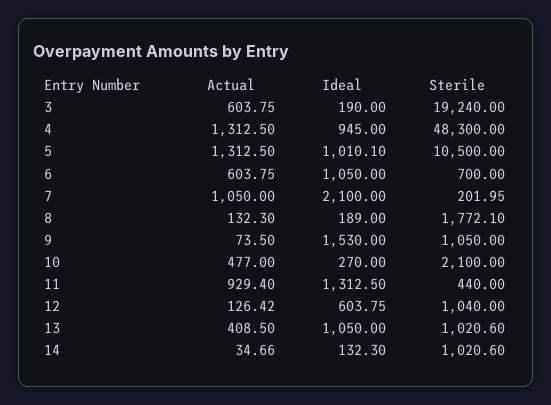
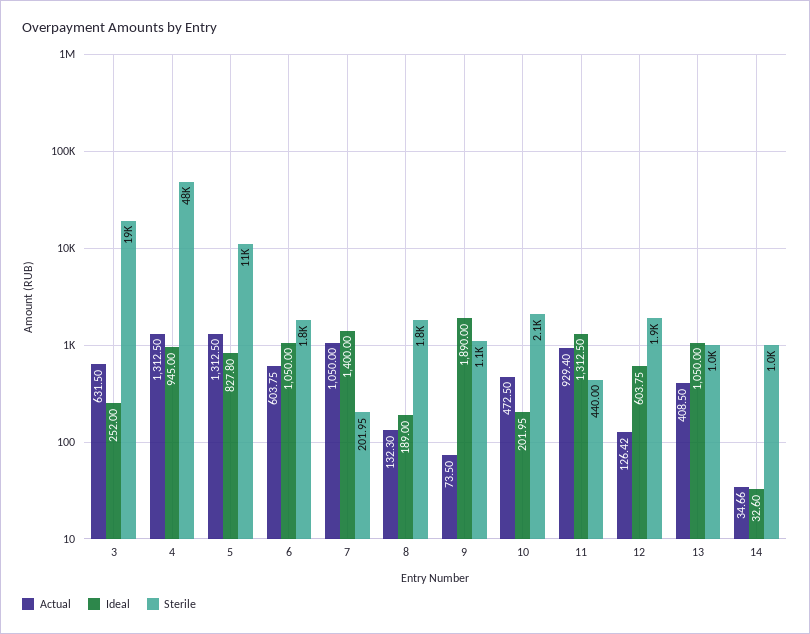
Actual, 3: 603.75 -> 631.5
Ideal, 3: 190 -> 252
Ideal, 5: 1010.1 -> 827.8
Sterile, 6: 700 -> 1800
Ideal, 7: 2100 -> 1400
Ideal, 9: 1530 -> 1890
Actual, 10: 477 -> 472.5
Ideal, 10: 270 -> 201.95
Sterile, 12: 1040 -> 1900
Ideal, 14: 132.3 -> 32.6

